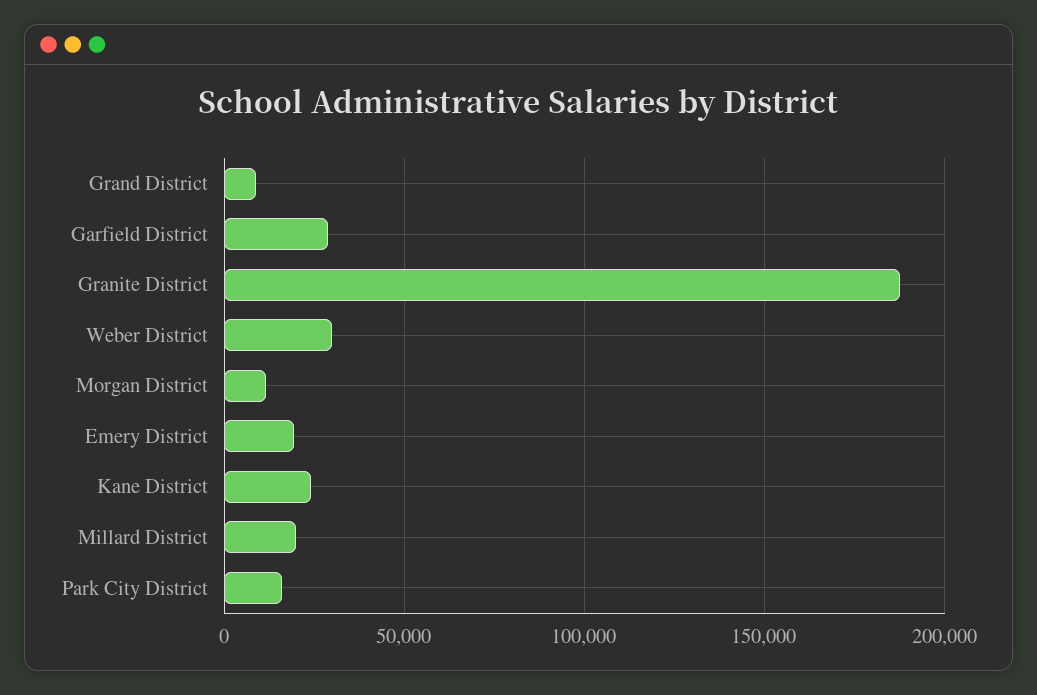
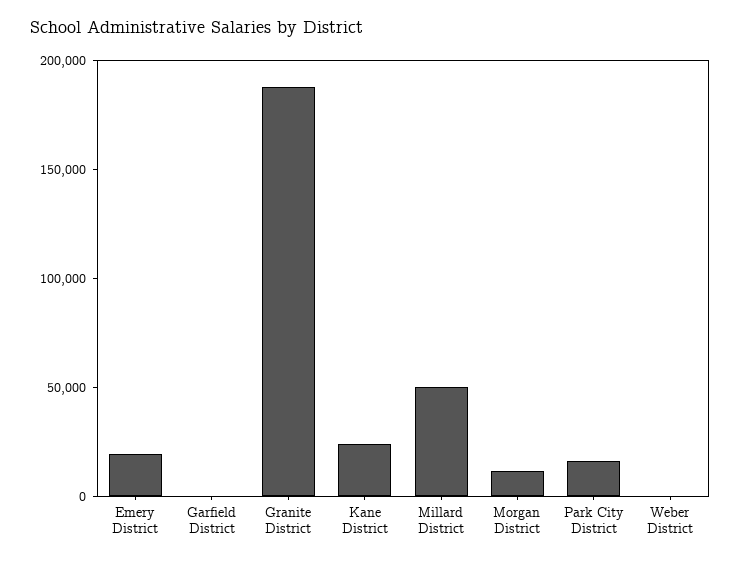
Grand District: 10000 -> none
Garfield District: 30000 -> 0
Weber District: 30000 -> 0
Millard District: 20000 -> 50000

